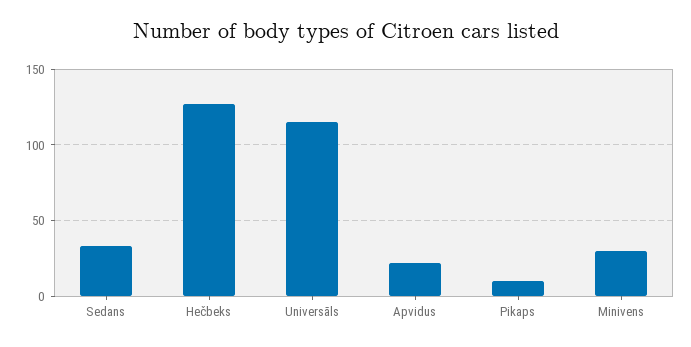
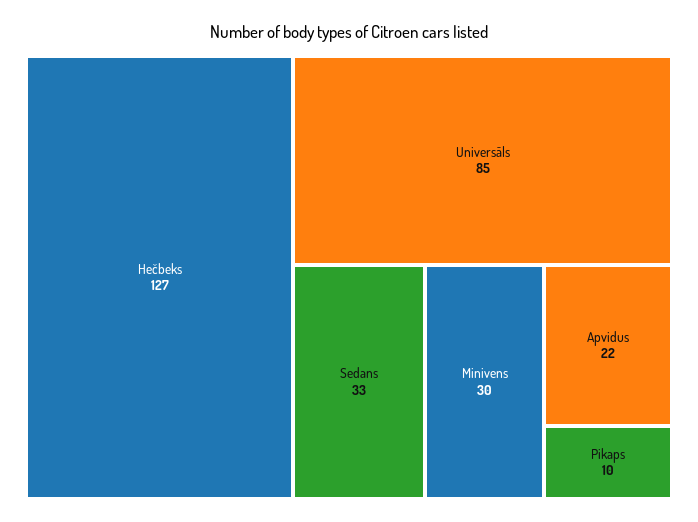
Universāls: 115 -> 85

